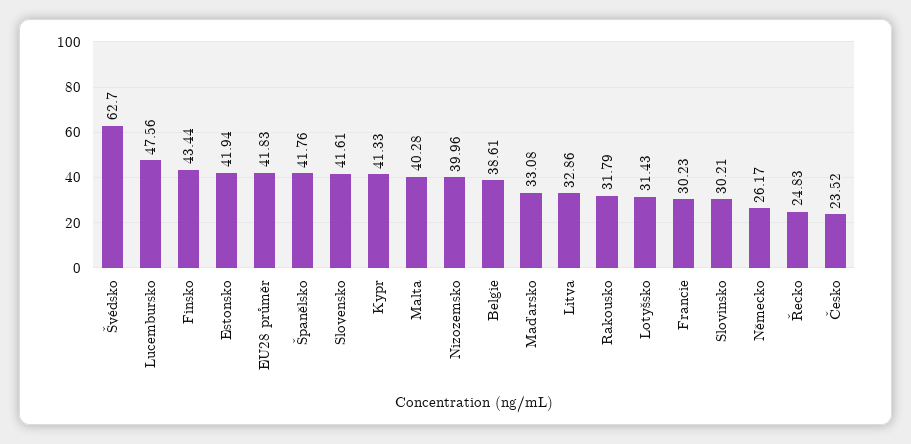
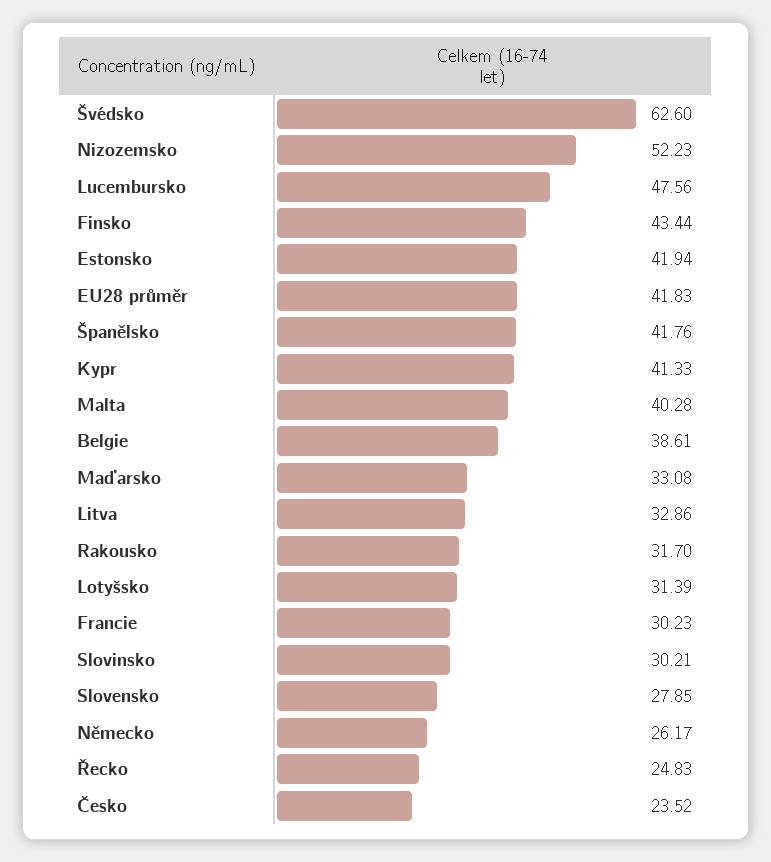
Švédsko: 62.7 -> 62.6
Slovensko: 41.61 -> 27.85
Nizozemsko: 39.96 -> 52.23
Rakousko: 31.79 -> 31.7
Lotyšsko: 31.43 -> 31.39

